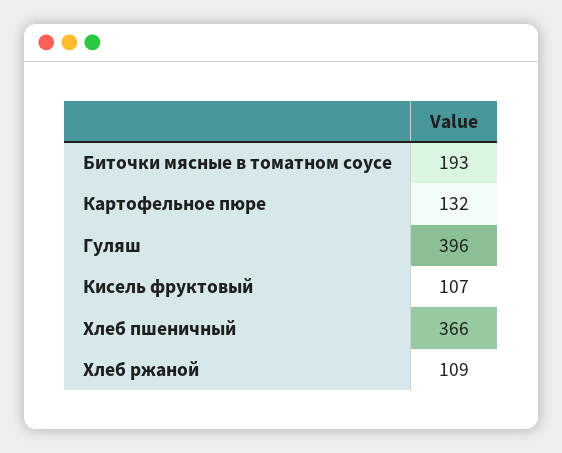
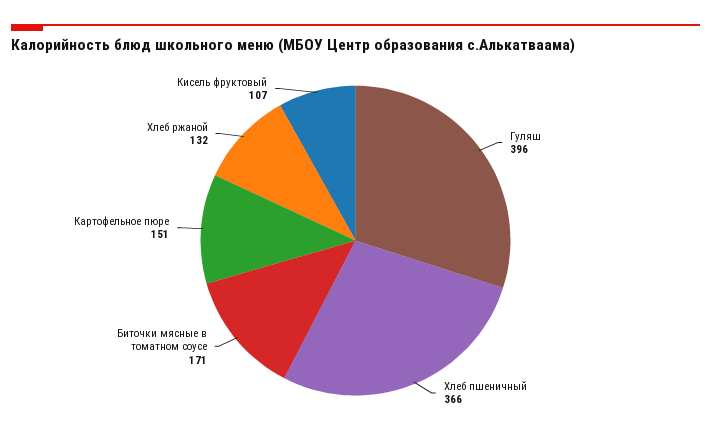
Биточки мясные в томатном соусе: 193 -> 171
Картофельное пюре: 132 -> 151
Хлеб ржаной: 109 -> 132

